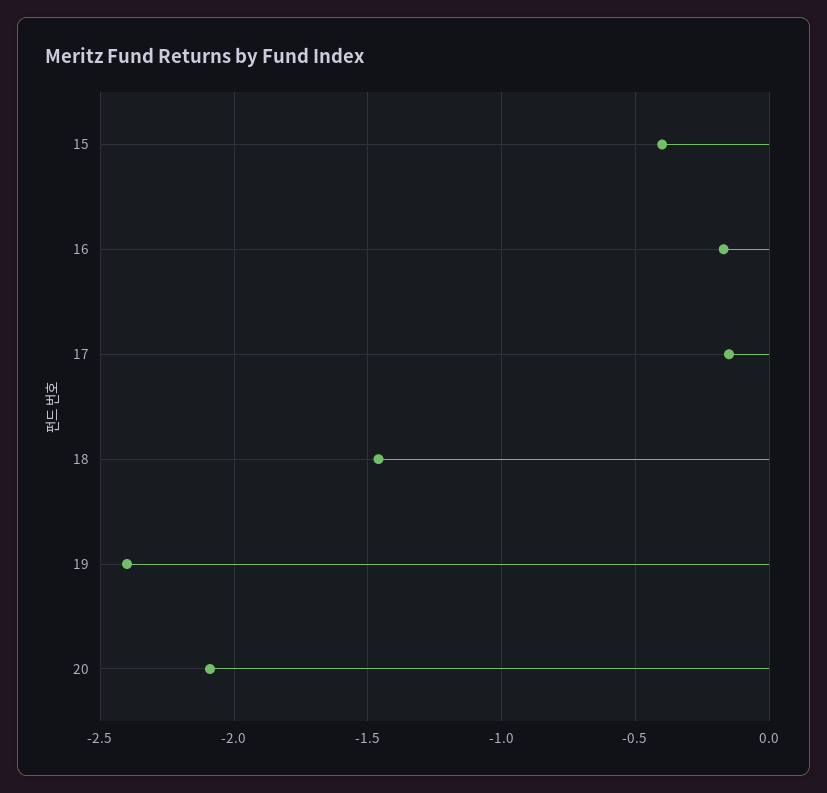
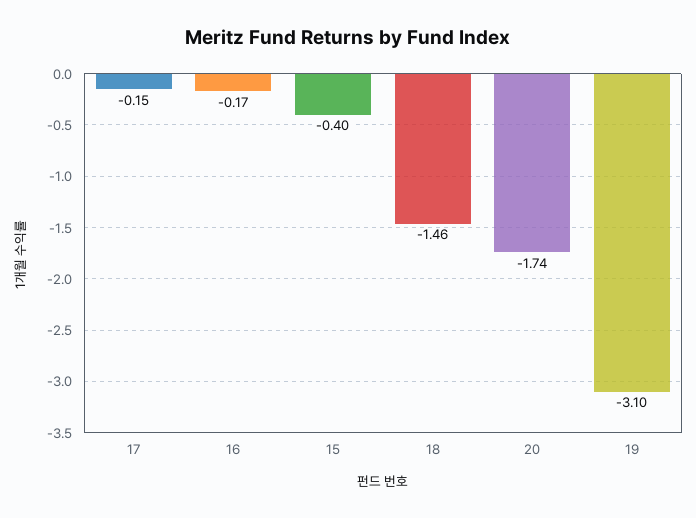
19: -2.4 -> -3.1
20: -2.1 -> -1.74

